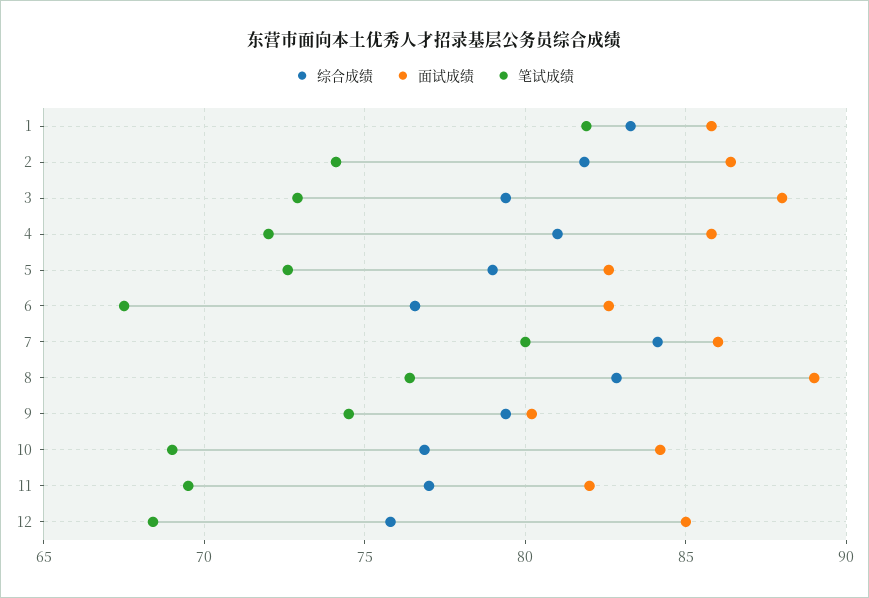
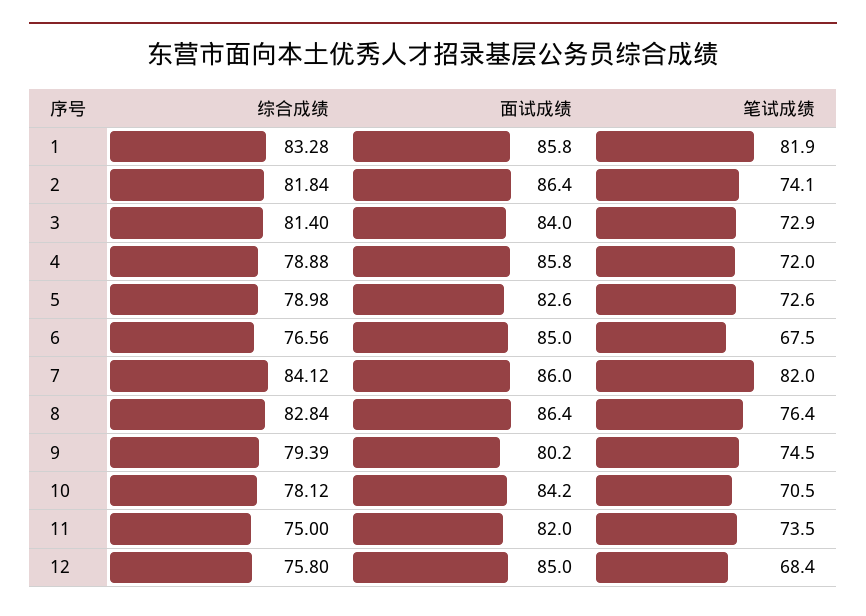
综合成绩, 3: 79.5 -> 81.4
面试成绩, 3: 88 -> 84
综合成绩, 4: 81 -> 78.88
面试成绩, 6: 82.5 -> 85
笔试成绩, 7: 80 -> 82
面试成绩, 8: 89 -> 86.4
综合成绩, 10: 77 -> 78.12
笔试成绩, 10: 69 -> 70.5
综合成绩, 11: 77 -> 75
笔试成绩, 11: 69.5 -> 73.5

